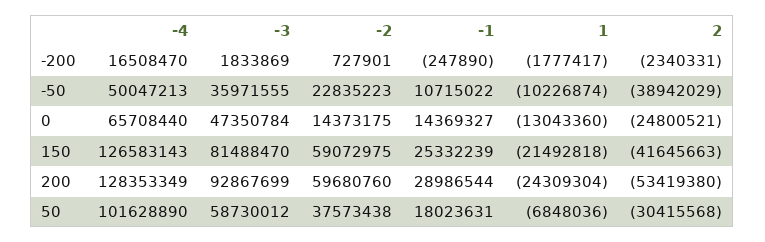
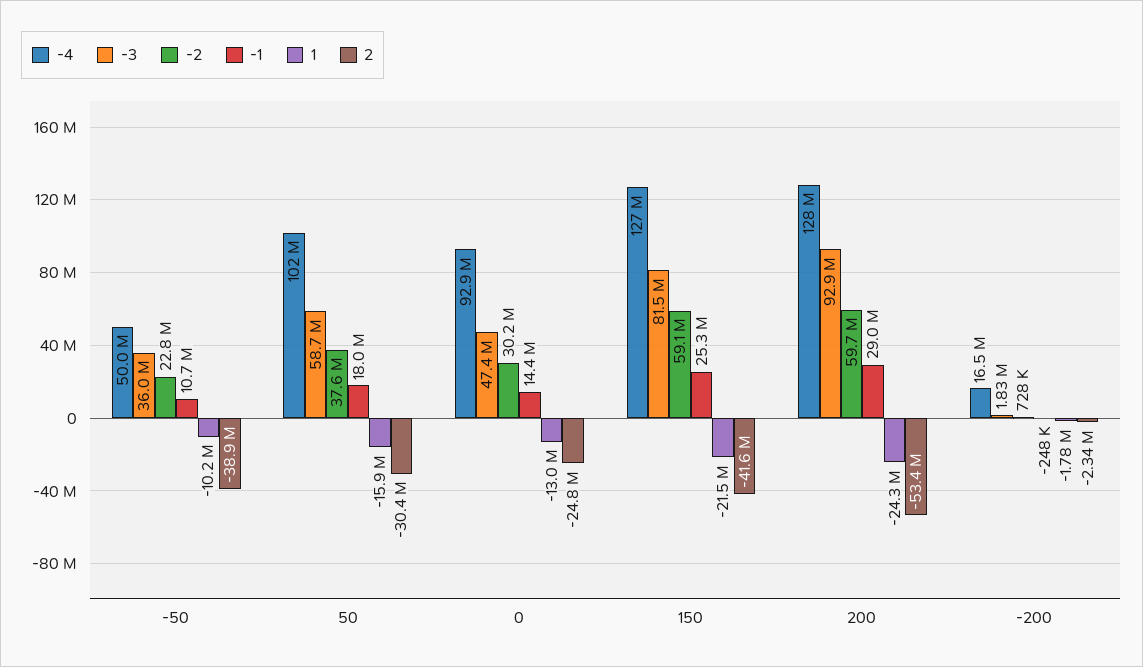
-4, 0: 65708440 -> 92900000
-2, 0: 14373175 -> 30200000
1, 50: -6848036 -> -15900000

